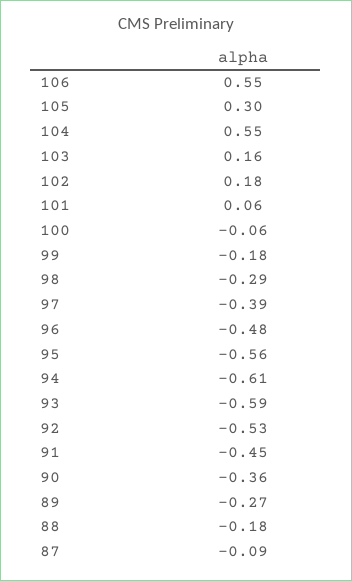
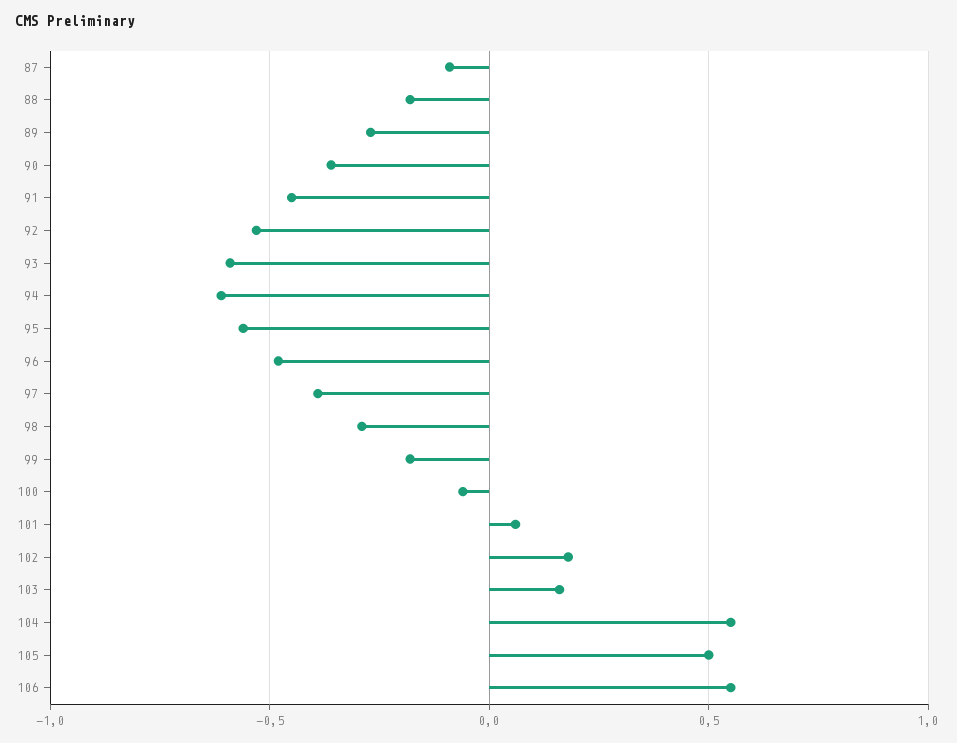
105: 0.3 -> 0.5

